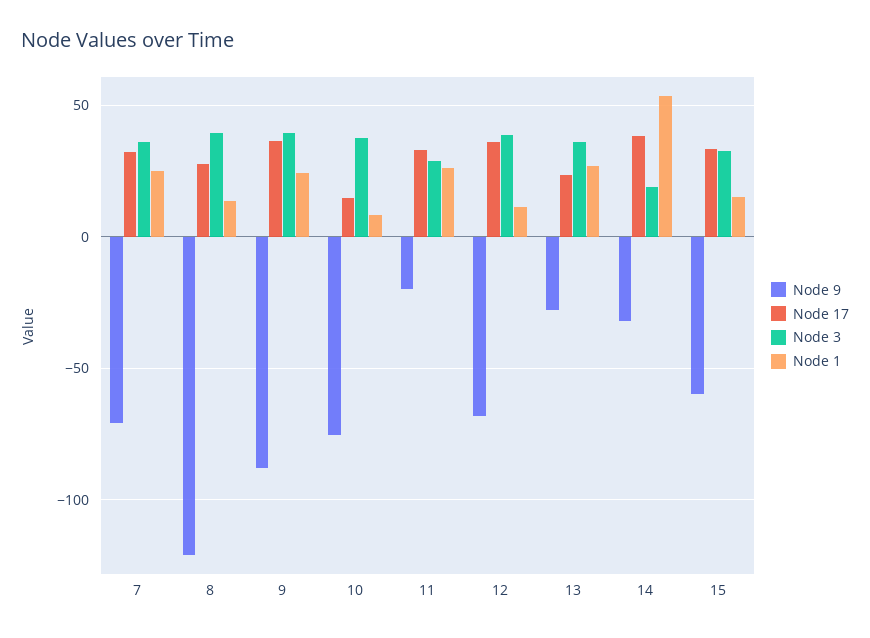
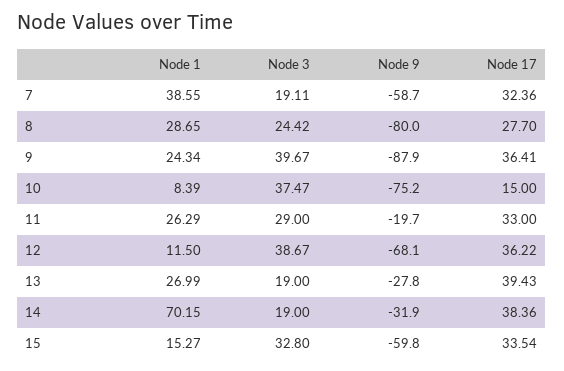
Node 9, 7: -70 -> -58.7
Node 3, 7: 35 -> 19.11
Node 1, 7: 25 -> 38.55
Node 9, 8: -120 -> -80
Node 3, 8: 40 -> 24.42
Node 1, 8: 15 -> 28.65
Node 17, 13: 25 -> 39.43
Node 3, 13: 35 -> 19
Node 1, 14: 55 -> 70.15

